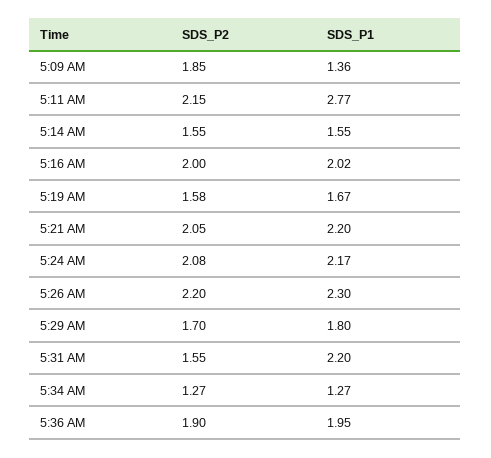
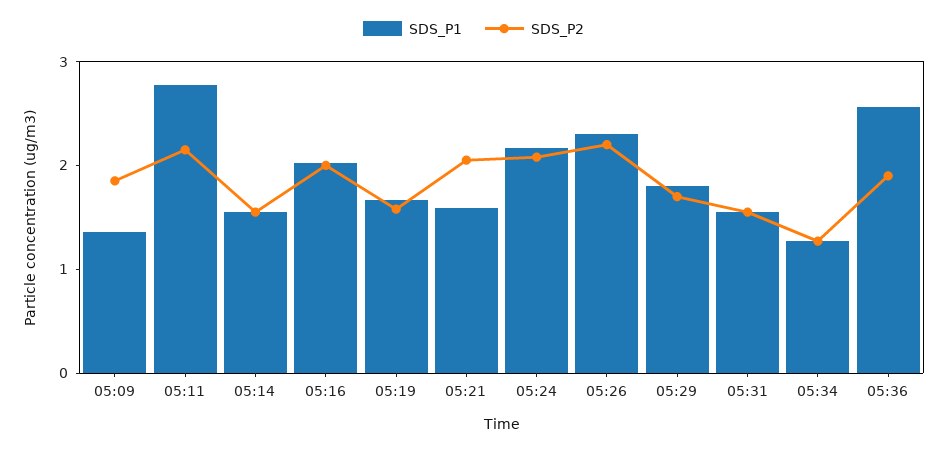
SDS_P1, 5:21 AM: 2.2 -> 1.6
SDS_P1, 5:31 AM: 2.2 -> 1.6
SDS_P1, 5:36 AM: 1.95 -> 2.6

